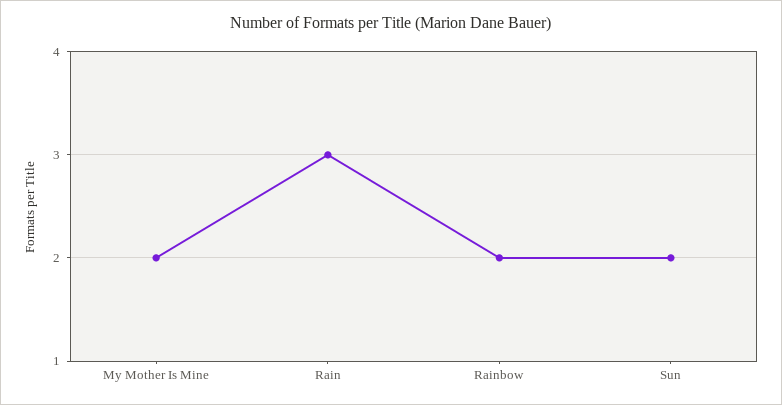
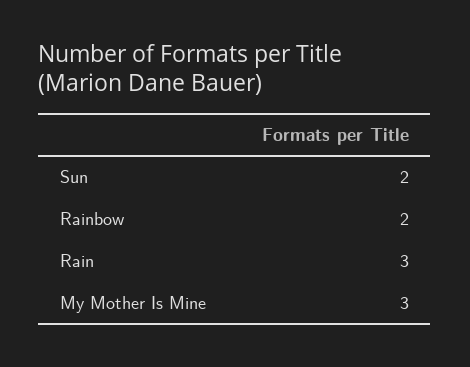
My Mother Is Mine: 2 -> 3

